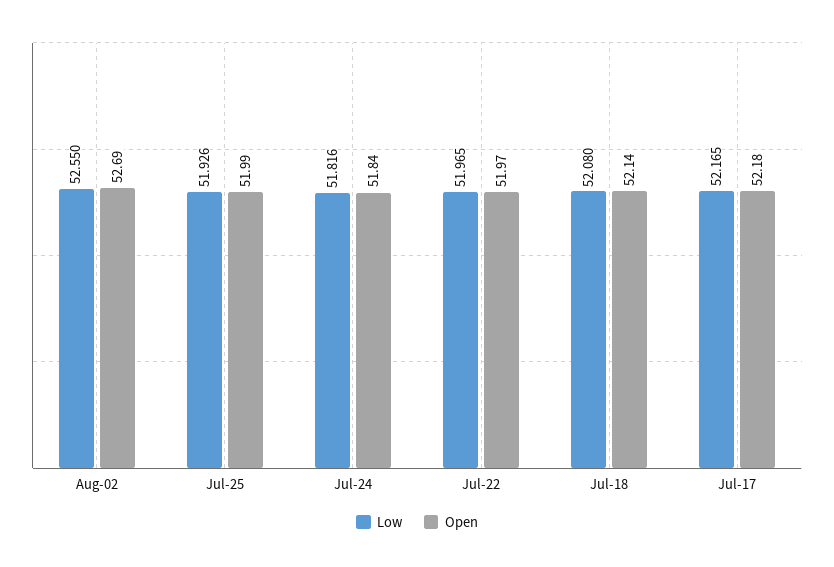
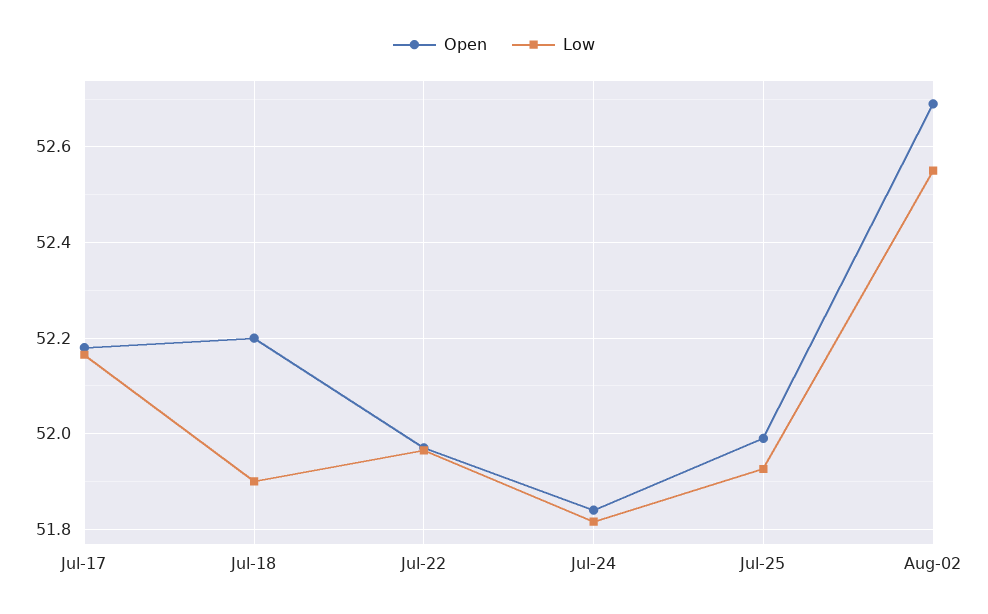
Low, Jul-18: 52.08 -> 51.9
Open, Jul-18: 52.14 -> 52.2

